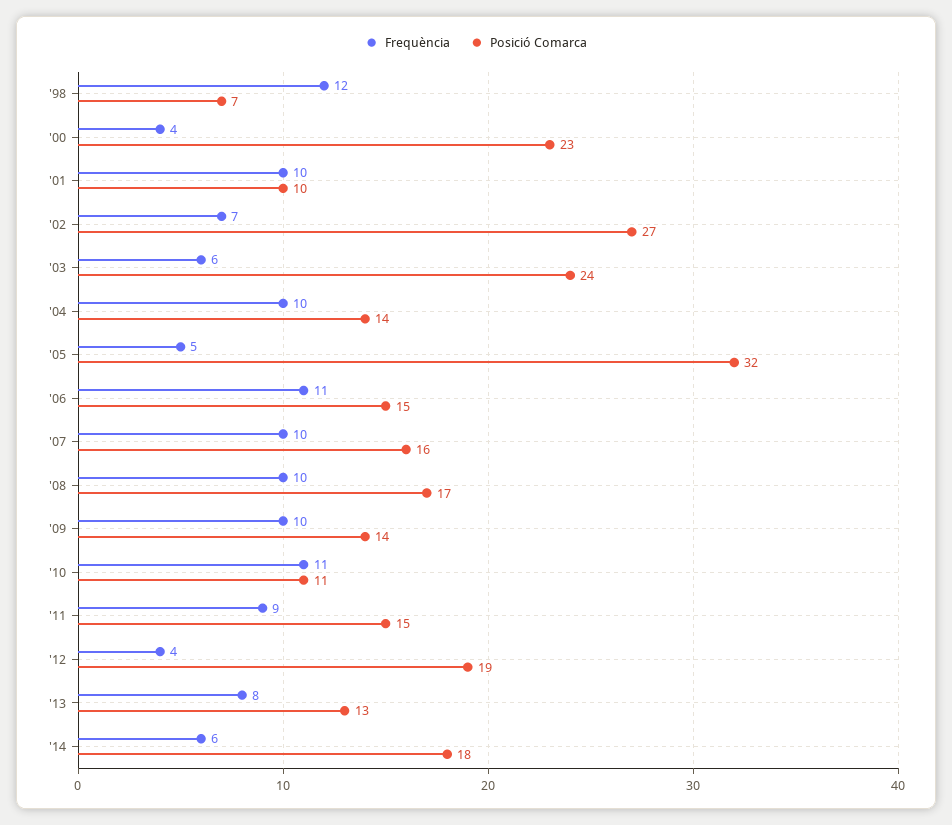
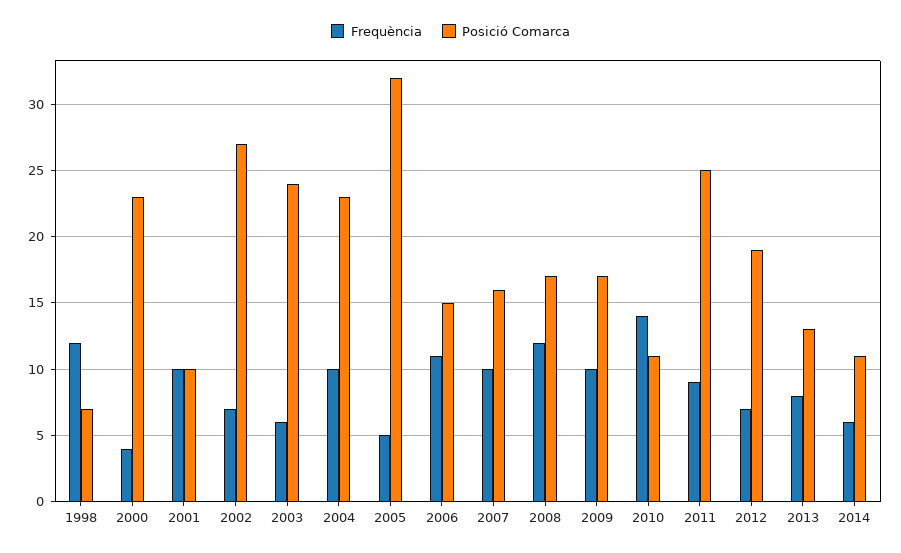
Posició Comarca, '04: 14 -> 23
Frequència, '08: 10 -> 12
Posició Comarca, '09: 14 -> 17
Frequència, '10: 11 -> 14
Posició Comarca, '11: 15 -> 25
Frequència, '12: 4 -> 7
Posició Comarca, '14: 18 -> 11

